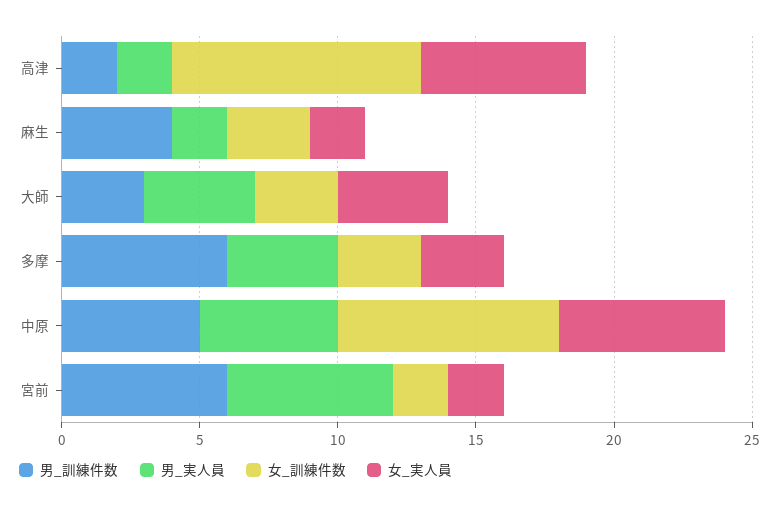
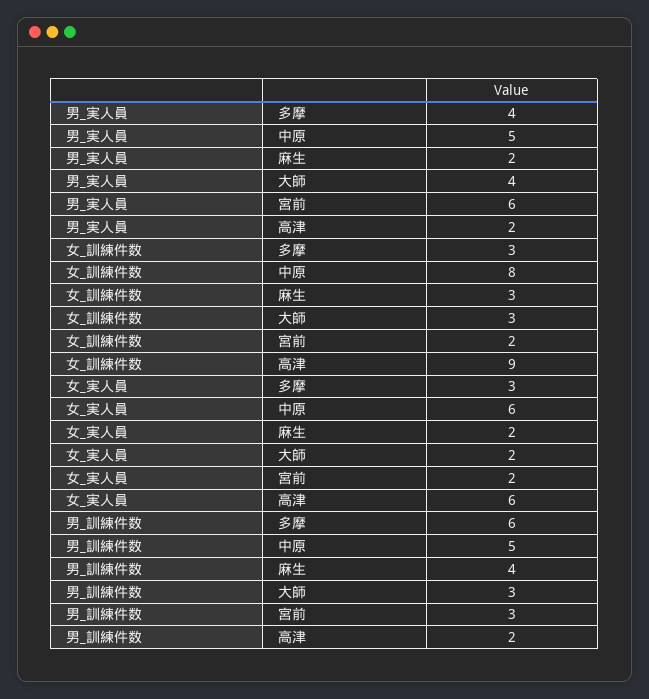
女_実人員, 大師: 4 -> 2
男_訓練件数, 宮前: 6 -> 3

